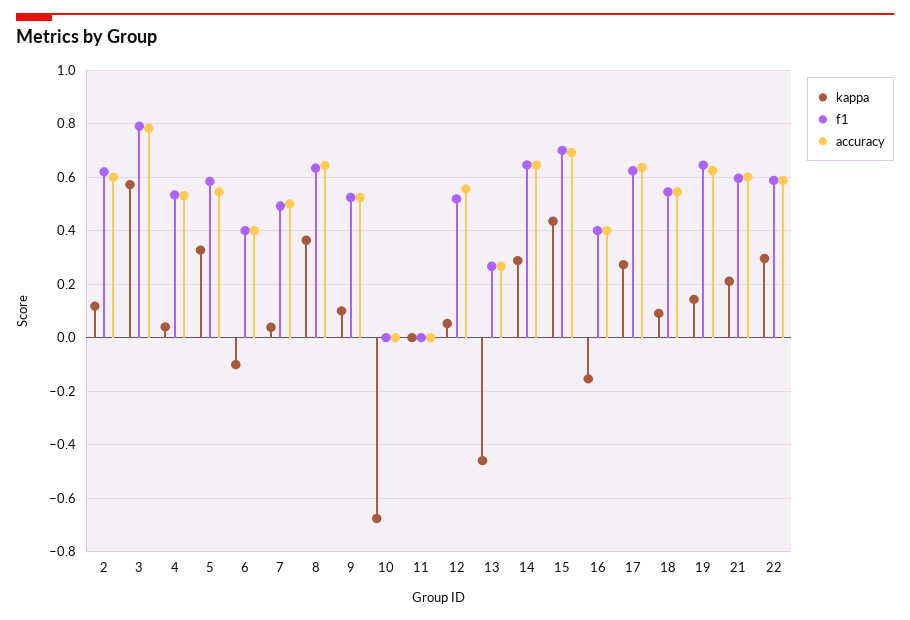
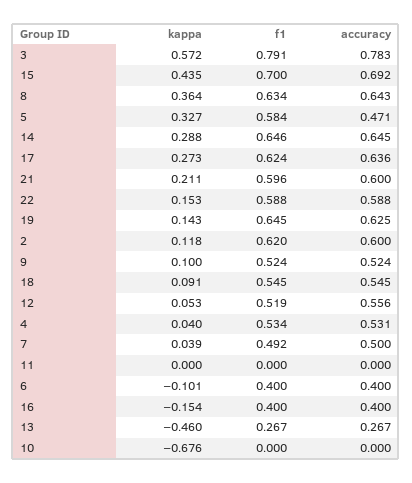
accuracy, 5: 0.55 -> 0.471
kappa, 22: 0.3 -> 0.153

